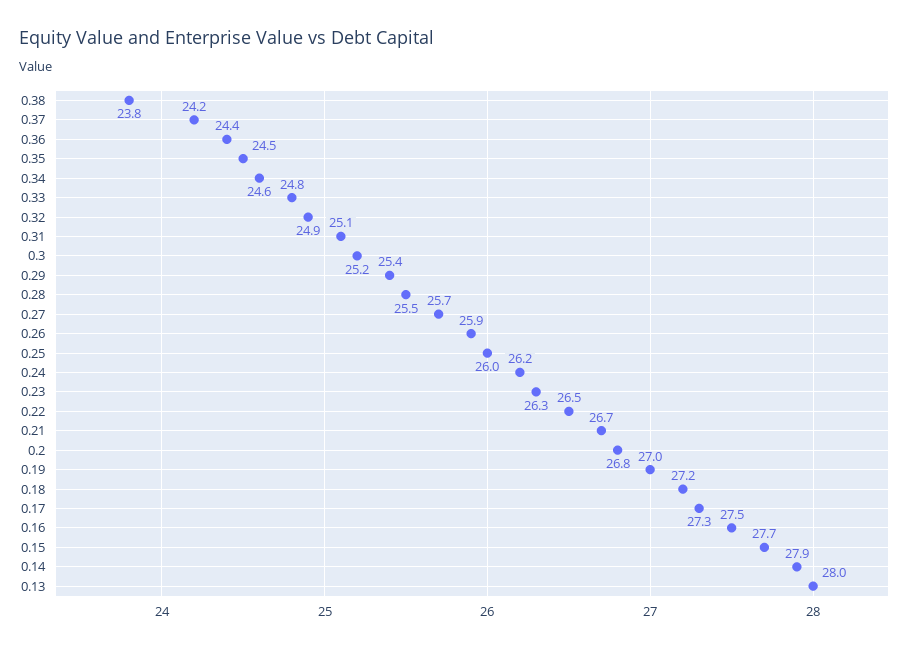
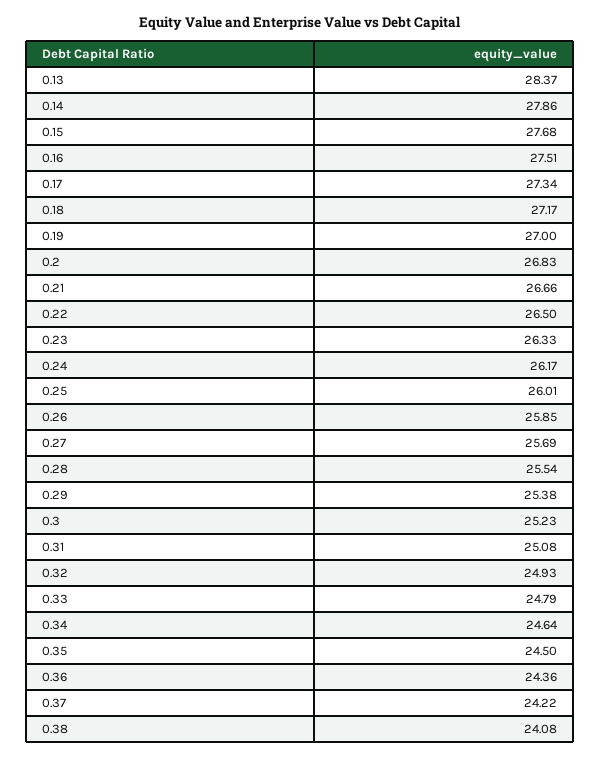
0.38: 23.8 -> 24.08
0.13: 28 -> 28.37

